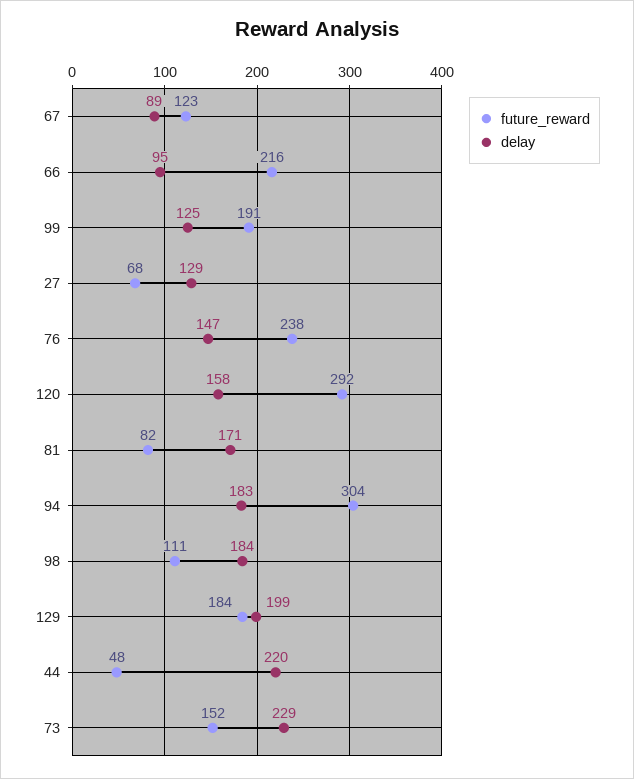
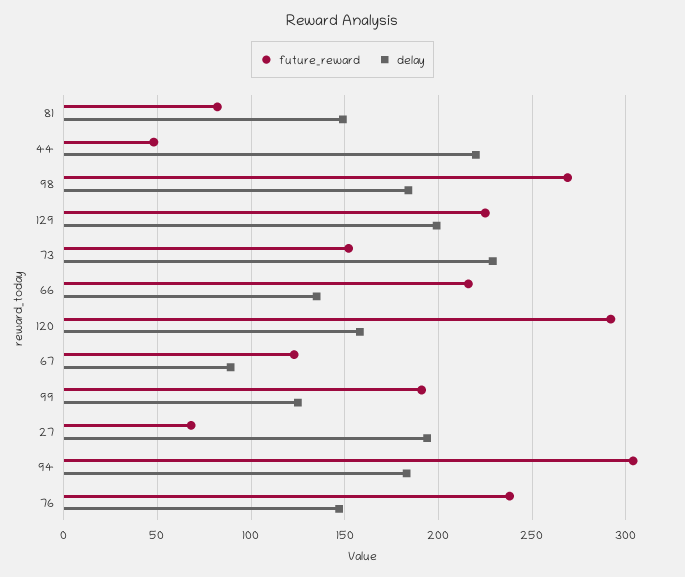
delay, 66: 95 -> 135
delay, 27: 129 -> 195
delay, 81: 171 -> 150
future_reward, 98: 111 -> 270
future_reward, 129: 184 -> 225

